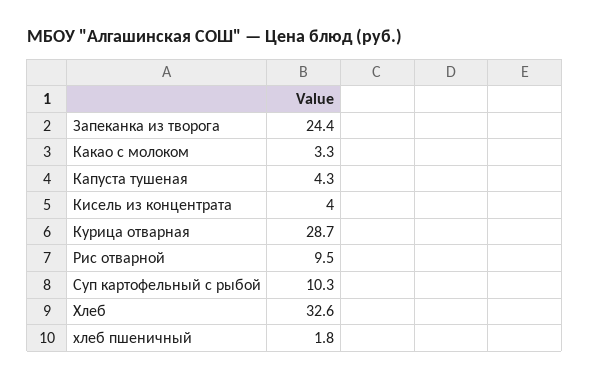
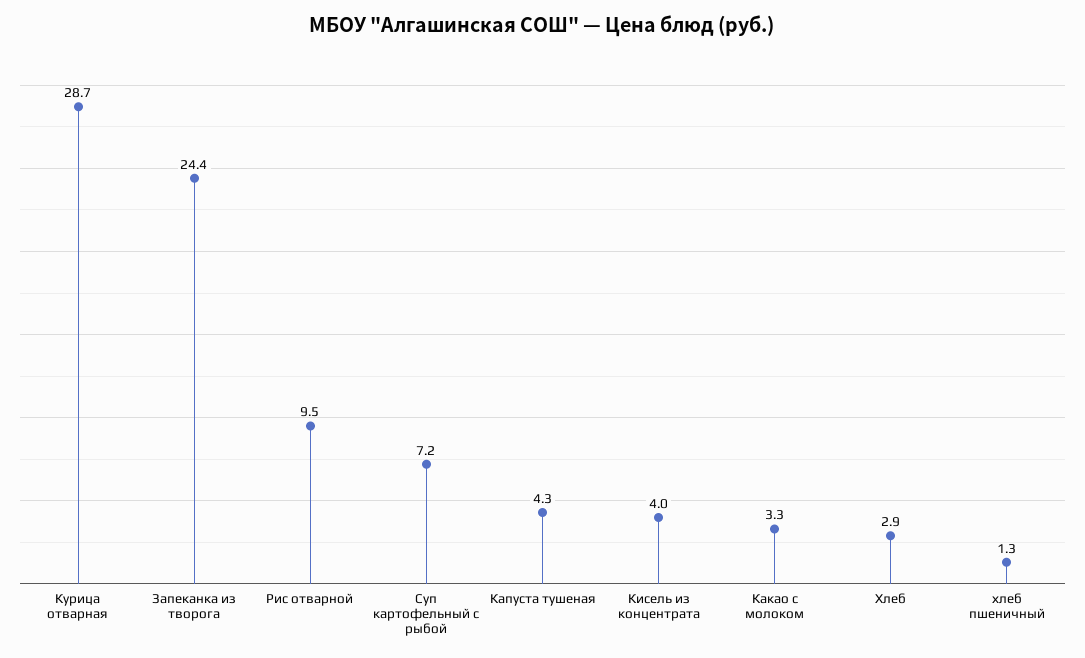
Суп картофельный с рыбой: 10.3 -> 7.2
Хлеб: 32.6 -> 2.9
хлеб пшеничный: 1.8 -> 1.3

